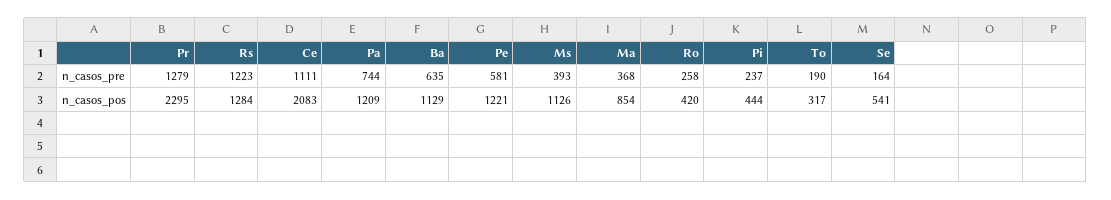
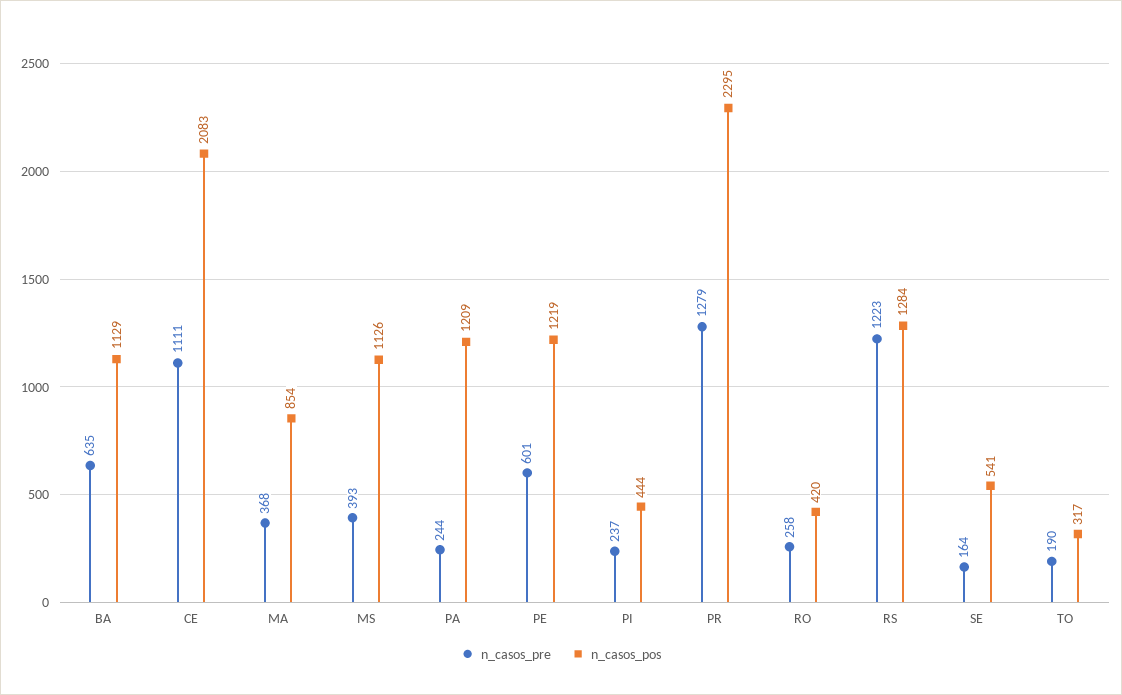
n_casos_pre, Pa: 744 -> 244
n_casos_pre, Pe: 581 -> 601
n_casos_pos, Pe: 1221 -> 1219

